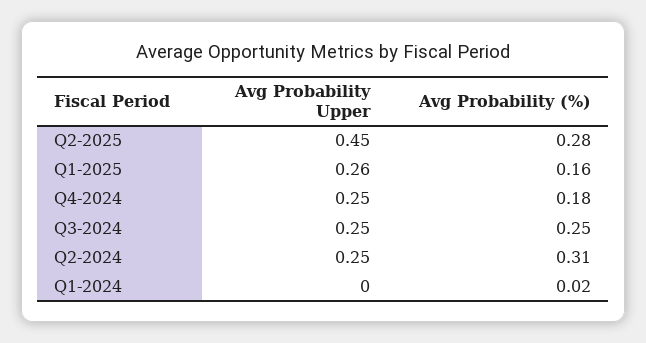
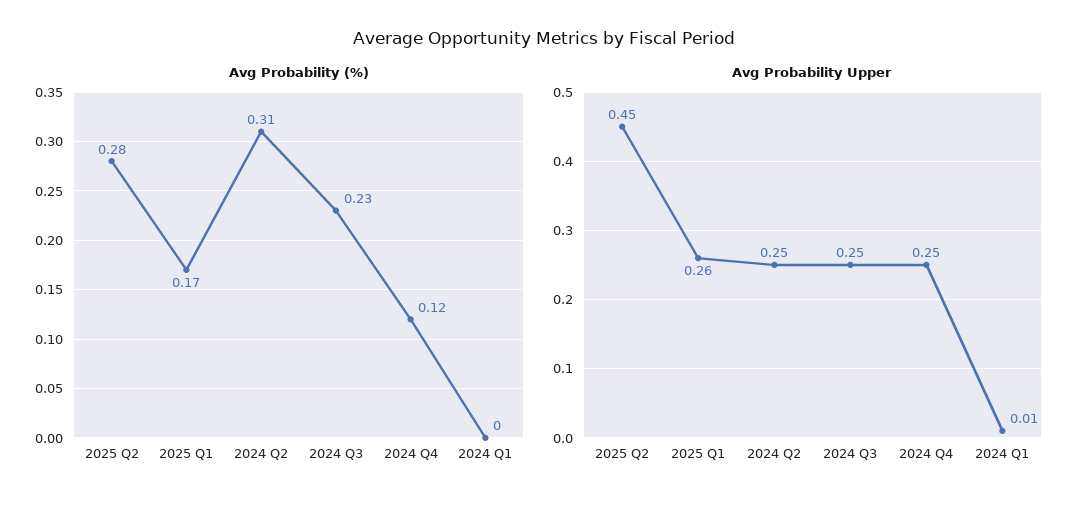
Avg Probability (%), Q1-2025: 0.16 -> 0.17
Avg Probability (%), Q4-2024: 0.18 -> 0.12
Avg Probability (%), Q3-2024: 0.25 -> 0.23
Avg Probability Upper, Q1-2024: 0 -> 0.01
Avg Probability (%), Q1-2024: 0.02 -> 0

